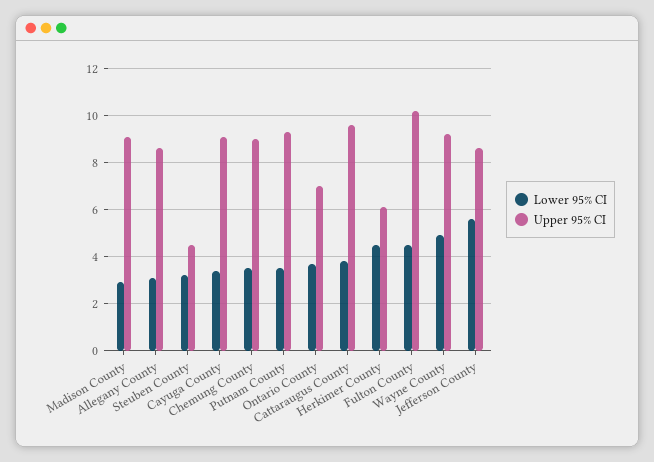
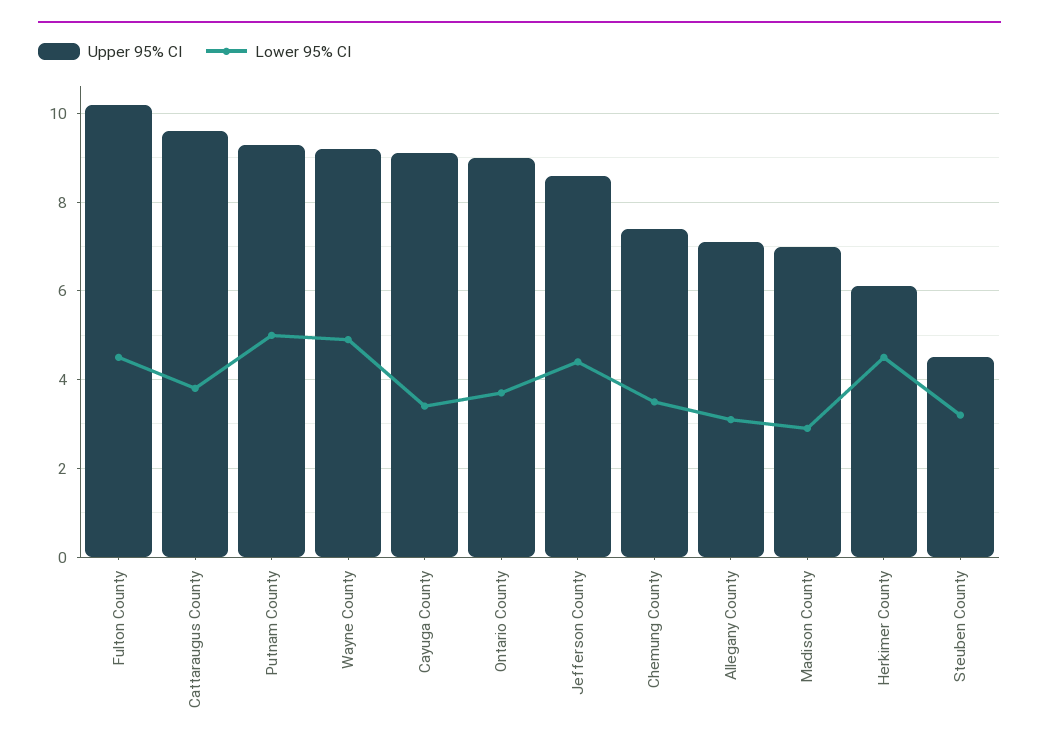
Upper 95% CI, Madison County: 9 -> 7
Upper 95% CI, Allegany County: 8.5 -> 7
Upper 95% CI, Chemung County: 9 -> 7.5
Lower 95% CI, Putnam County: 3.5 -> 5
Upper 95% CI, Ontario County: 7 -> 9
Lower 95% CI, Jefferson County: 5.5 -> 4.5

